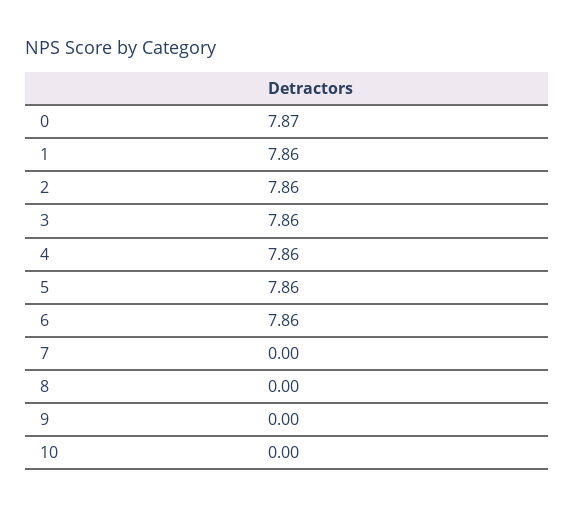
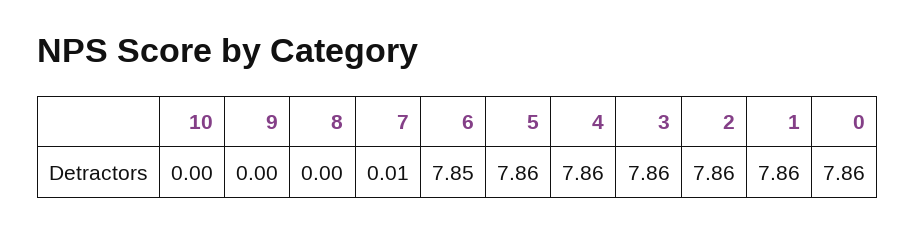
0: 7.87 -> 7.86
6: 7.86 -> 7.85
7: 0 -> 0.01

